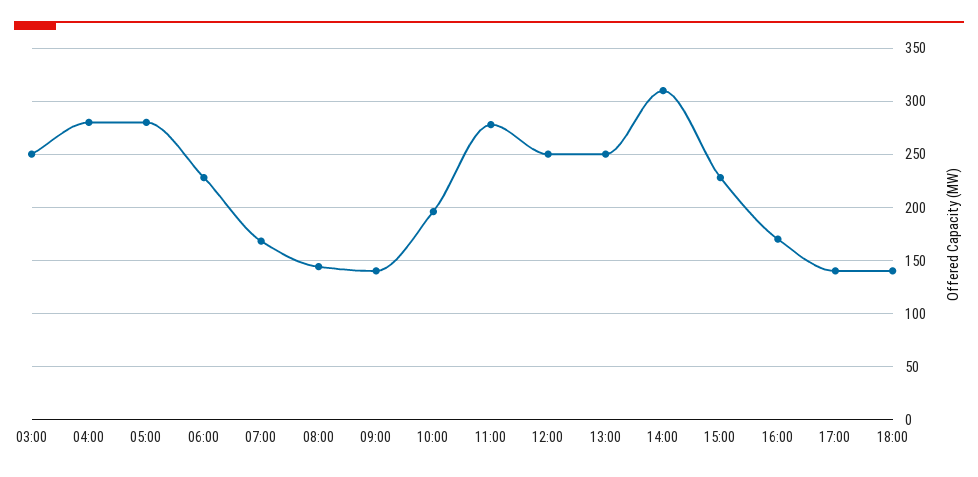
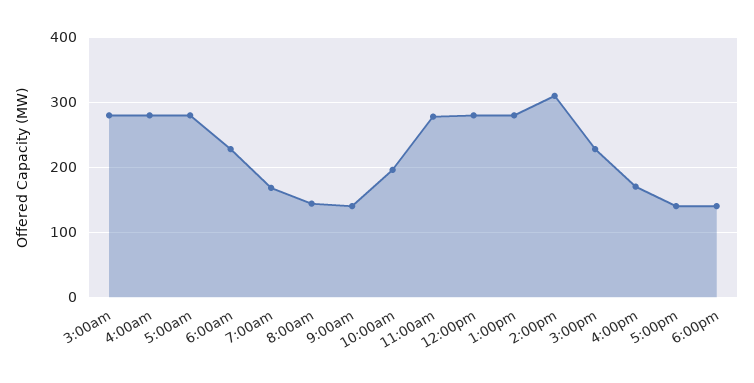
03:00: 250 -> 280
12:00: 250 -> 280
13:00: 250 -> 280

